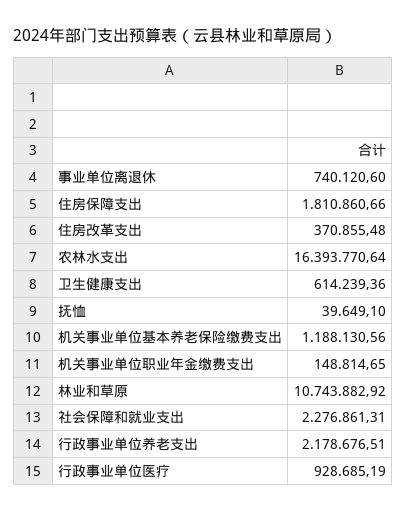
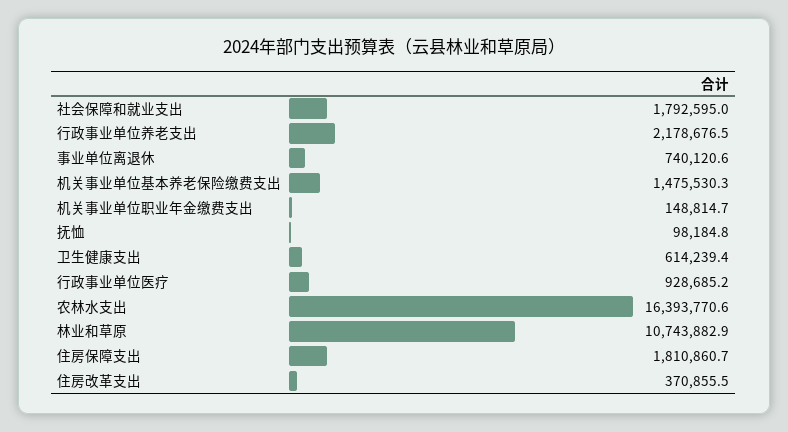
抚恤: 39649.1 -> 98184.8
机关事业单位基本养老保险缴费支出: 1188130.56 -> 1475530.3
社会保障和就业支出: 2276861.31 -> 1792595

